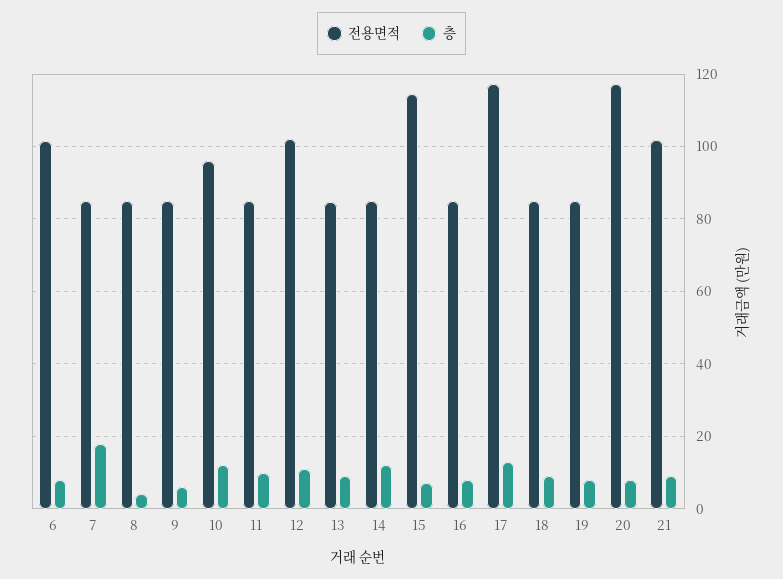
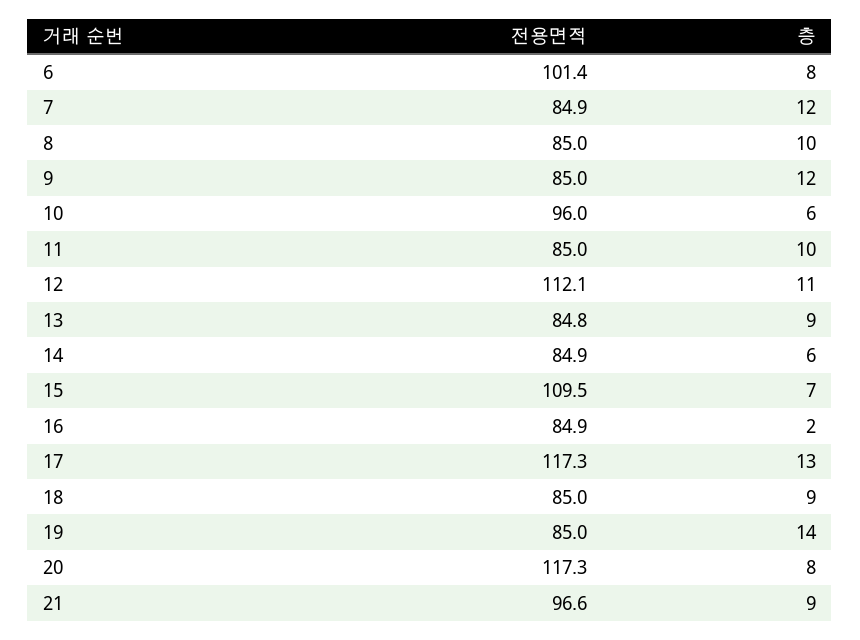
층, 7: 18 -> 12
층, 8: 4 -> 10
층, 9: 6 -> 12
층, 10: 12 -> 6
전용면적, 12: 102 -> 112.1
층, 14: 12 -> 6
전용면적, 15: 114 -> 109.5
층, 16: 8 -> 2
층, 19: 8 -> 14
전용면적, 21: 102 -> 96.6

